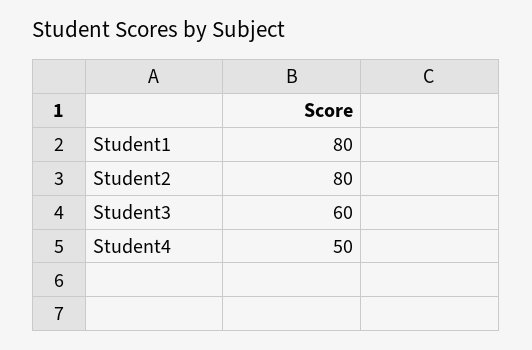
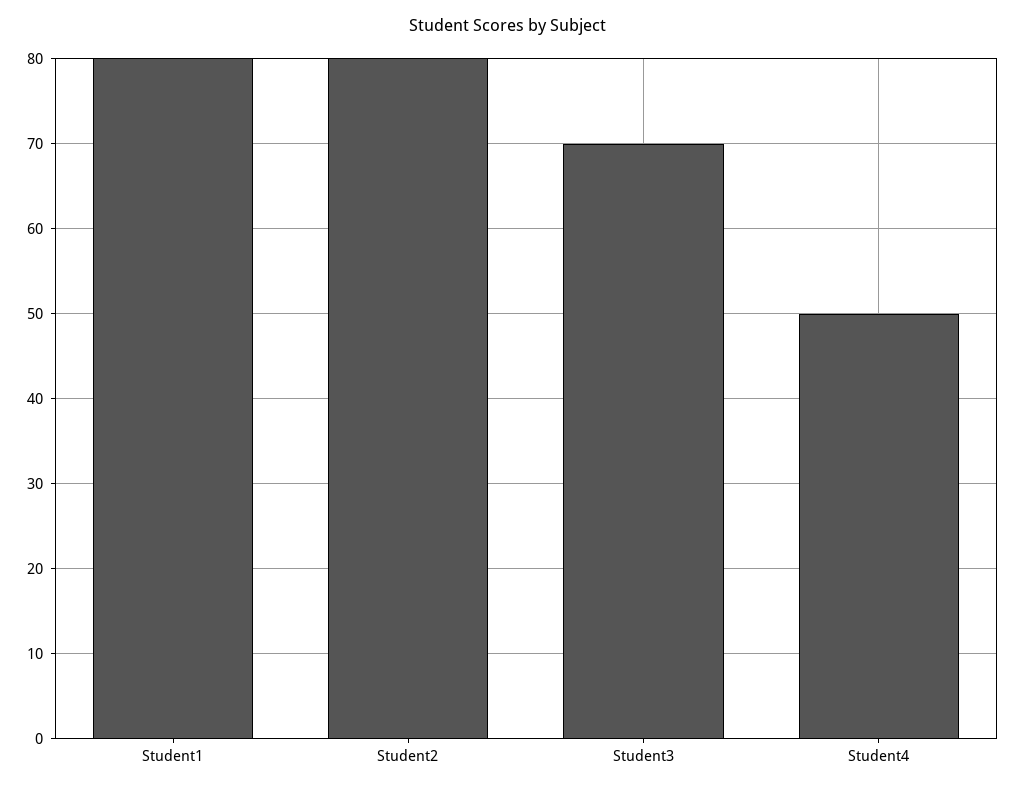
Student3: 60 -> 70

